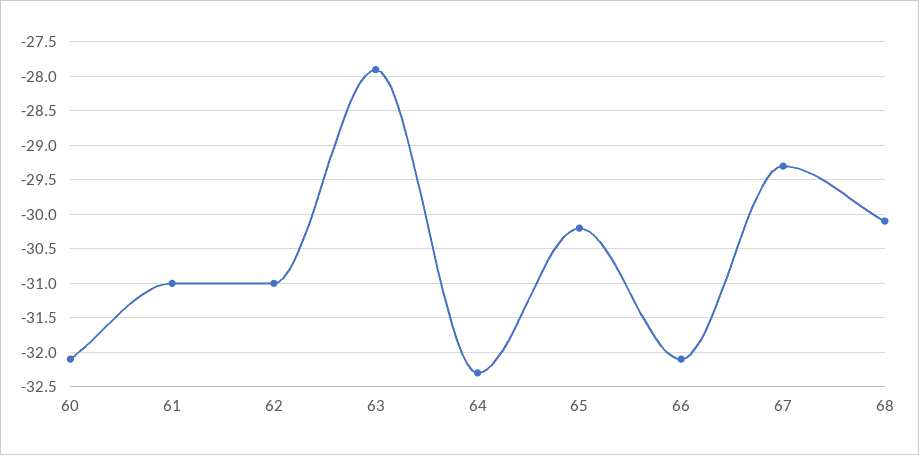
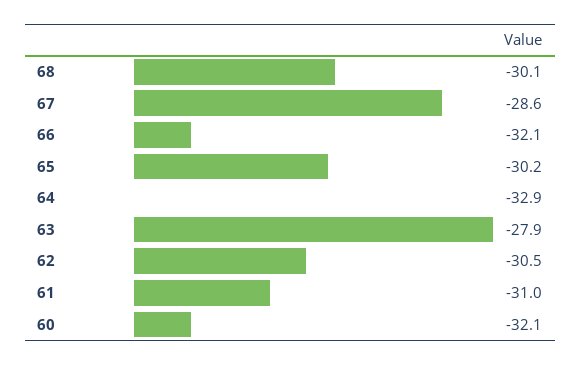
62: -31 -> -30.5
64: -32.3 -> -32.9
67: -29.3 -> -28.6

